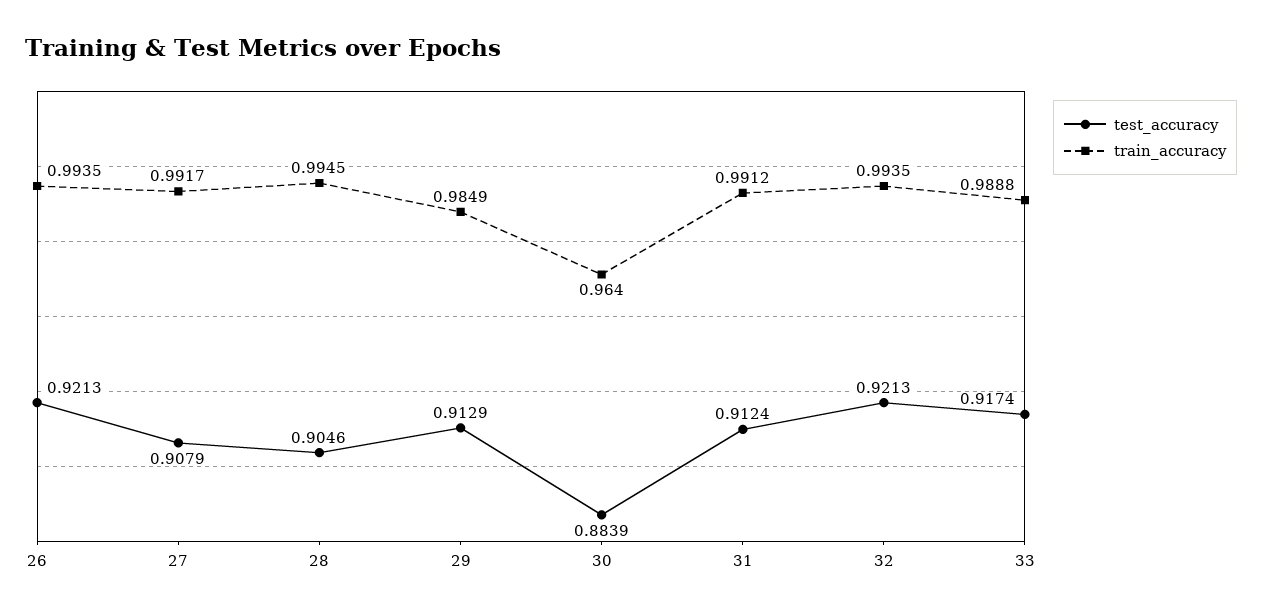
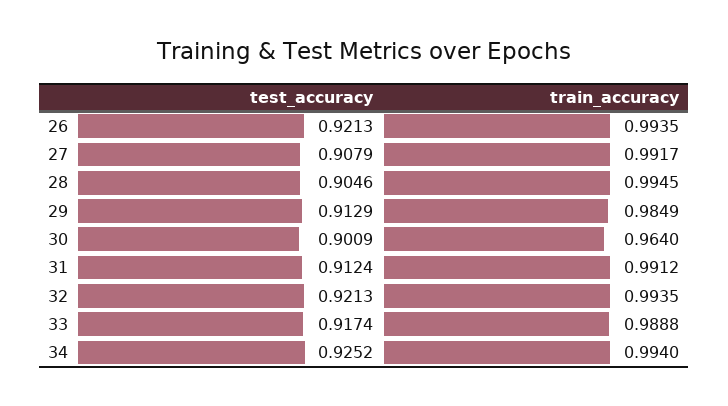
test_accuracy, 30: 0.8839 -> 0.9009
test_accuracy, 34: none -> 0.9252
train_accuracy, 34: none -> 0.994

